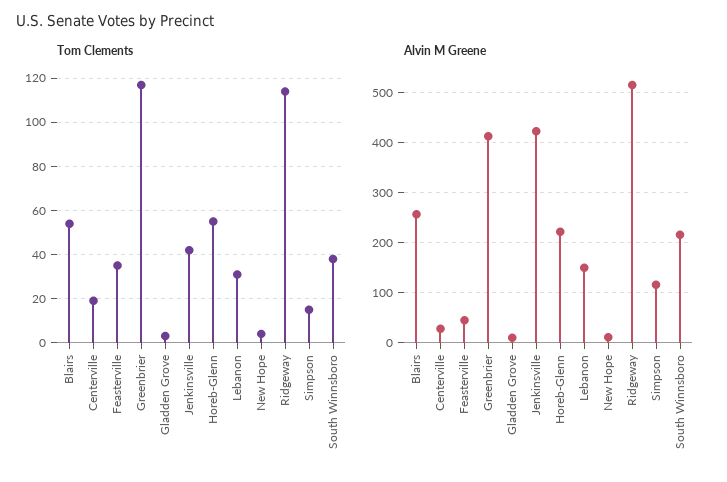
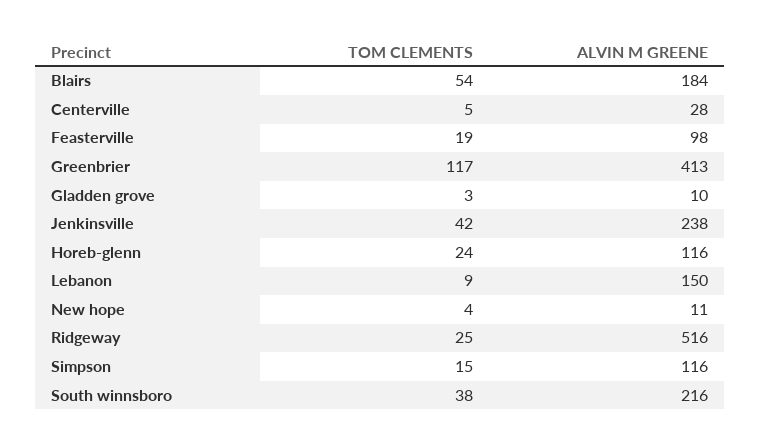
Tom Clements, Centerville: 20 -> 5
Tom Clements, Feasterville: 35 -> 19
Tom Clements, Horeb-Glenn: 55 -> 24
Tom Clements, Lebanon: 30 -> 9
Tom Clements, Ridgeway: 115 -> 25
Alvin M Greene, Blairs: 260 -> 184
Alvin M Greene, Feasterville: 40 -> 98
Alvin M Greene, Jenkinsville: 420 -> 238
Alvin M Greene, Horeb-Glenn: 220 -> 116

